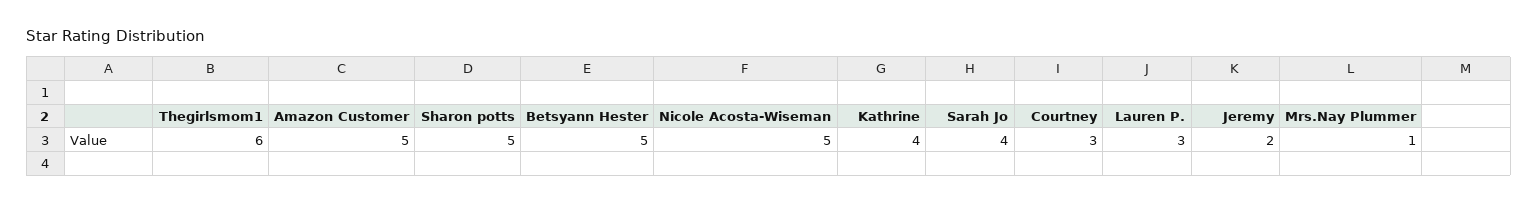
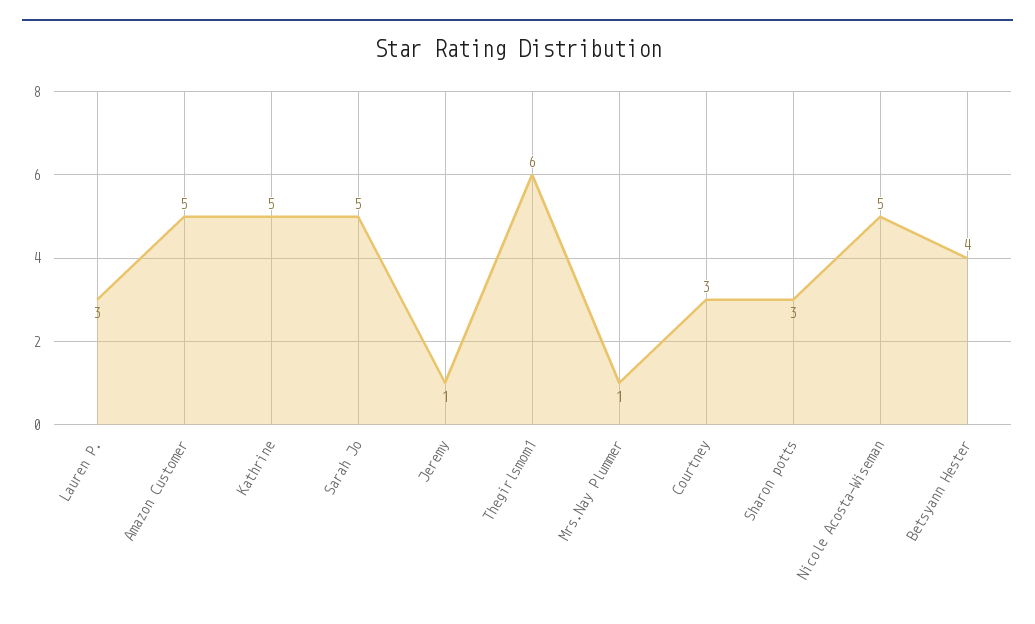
Sharon potts: 5 -> 3
Betsyann Hester: 5 -> 4
Kathrine: 4 -> 5
Sarah Jo: 4 -> 5
Jeremy: 2 -> 1

